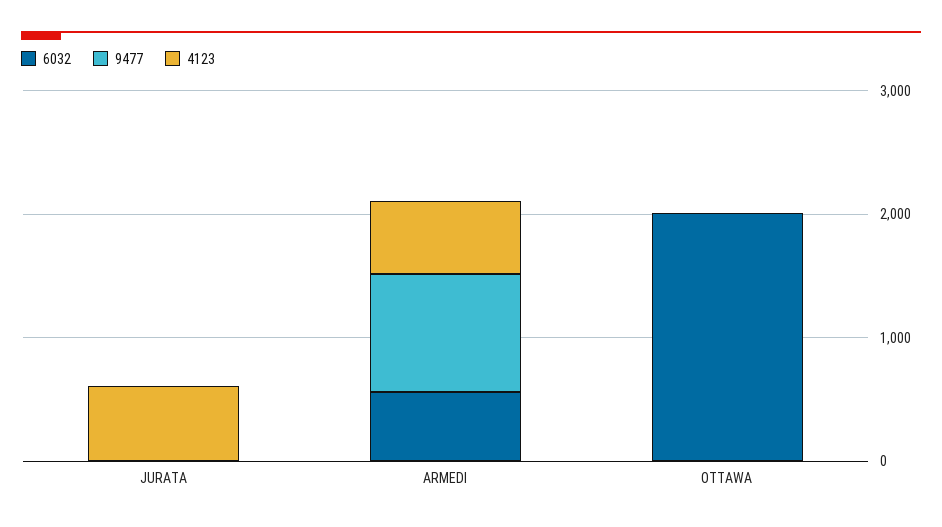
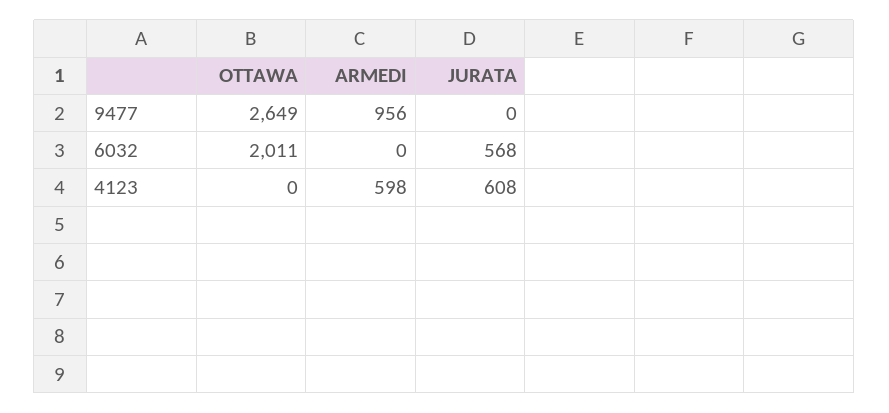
6032, JURATA: 0 -> 568
6032, ARMEDI: 600 -> 0
9477, OTTAWA: 0 -> 2649

